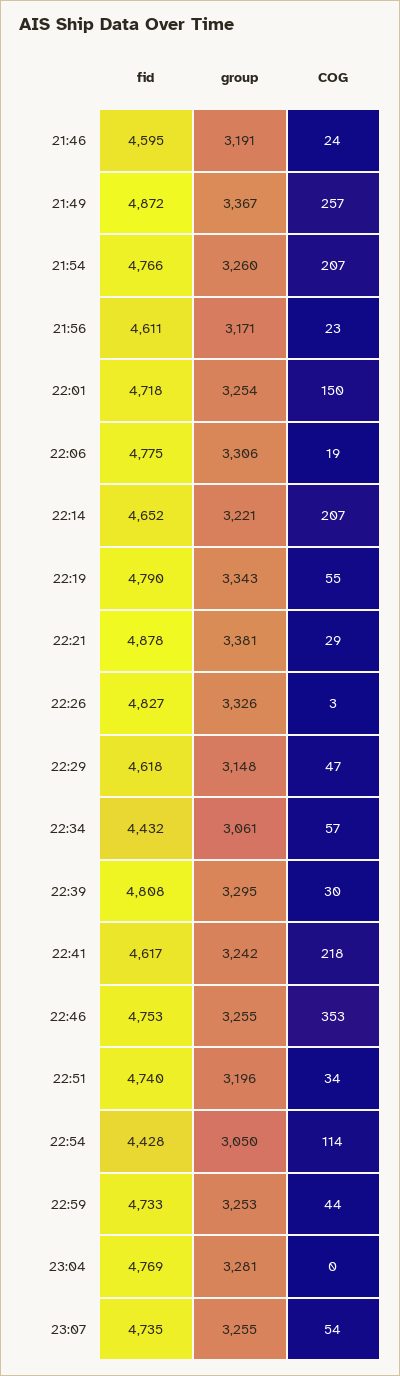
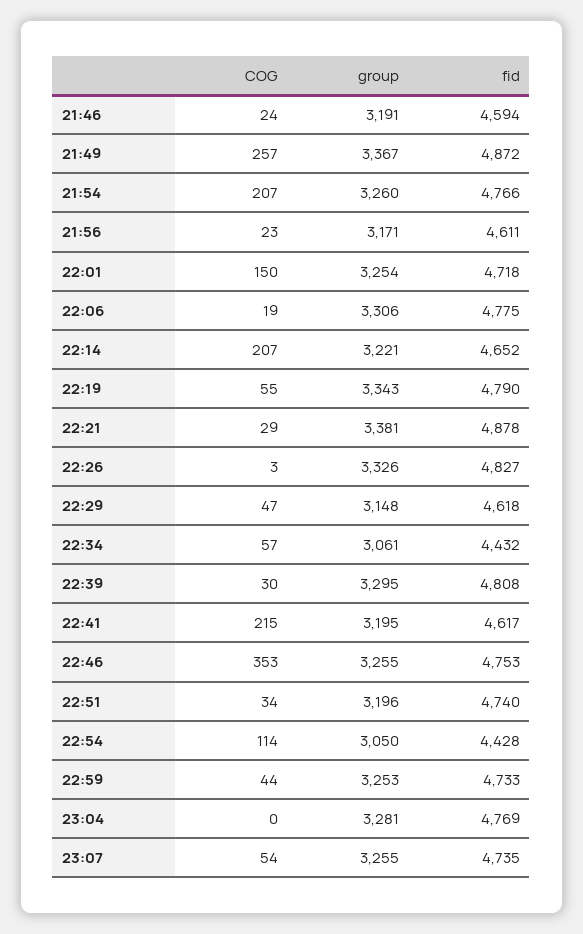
fid, 21:46: 4595 -> 4594
group, 22:41: 3242 -> 3195
COG, 22:41: 218 -> 215

